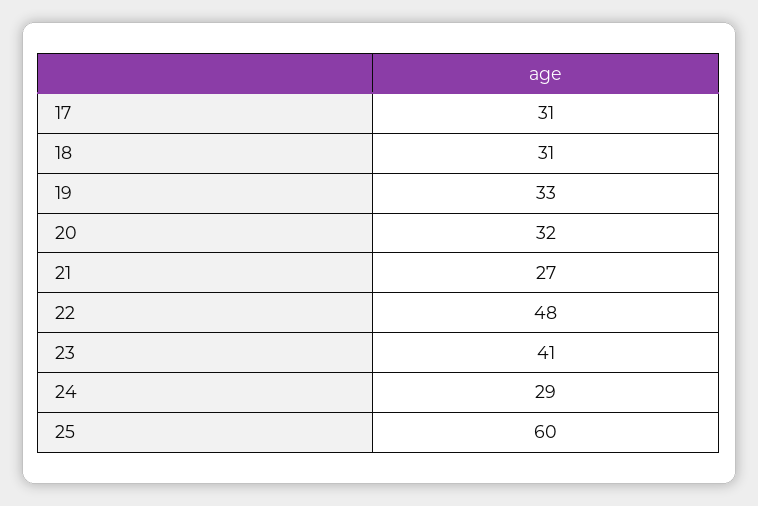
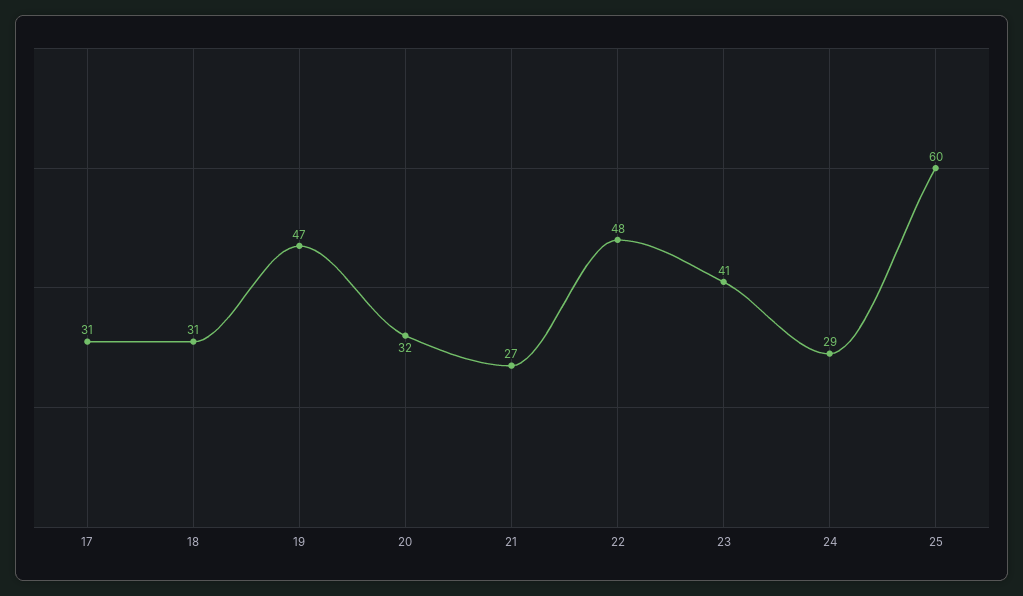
19: 33 -> 47

